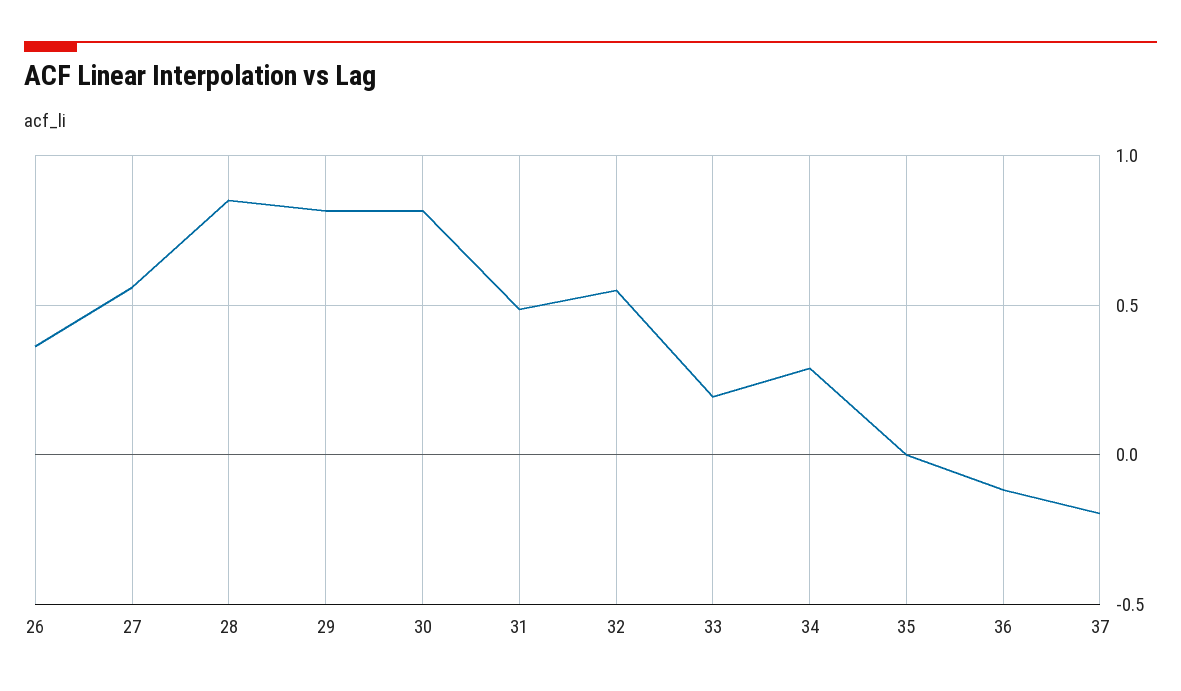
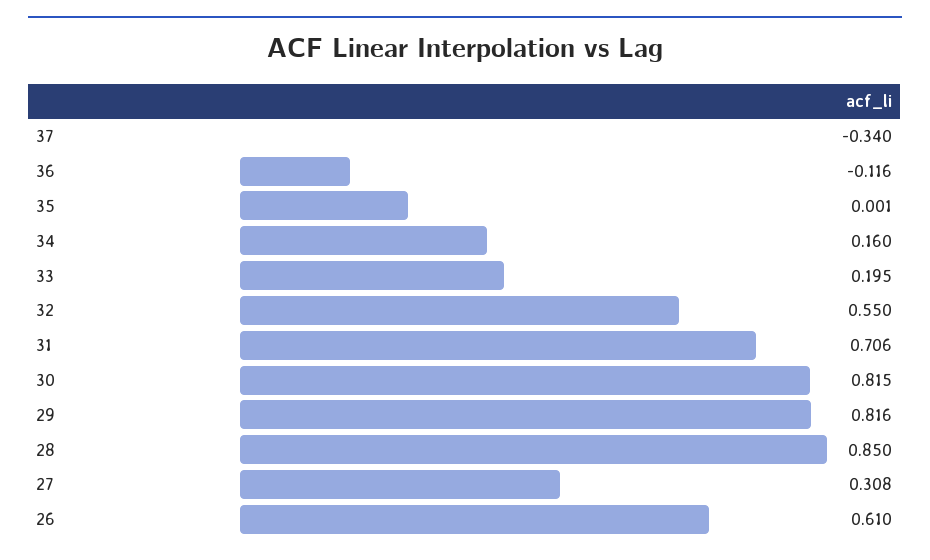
26: 0.35 -> 0.61
27: 0.55 -> 0.308
31: 0.5 -> 0.706
34: 0.3 -> 0.16
37: -0.2 -> -0.34

